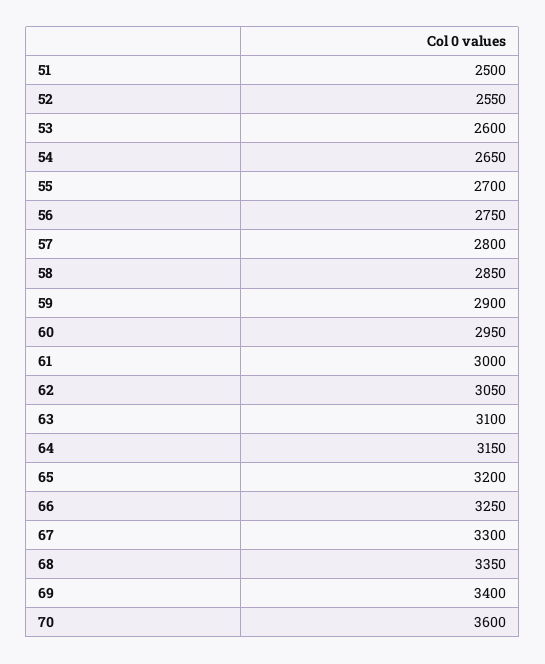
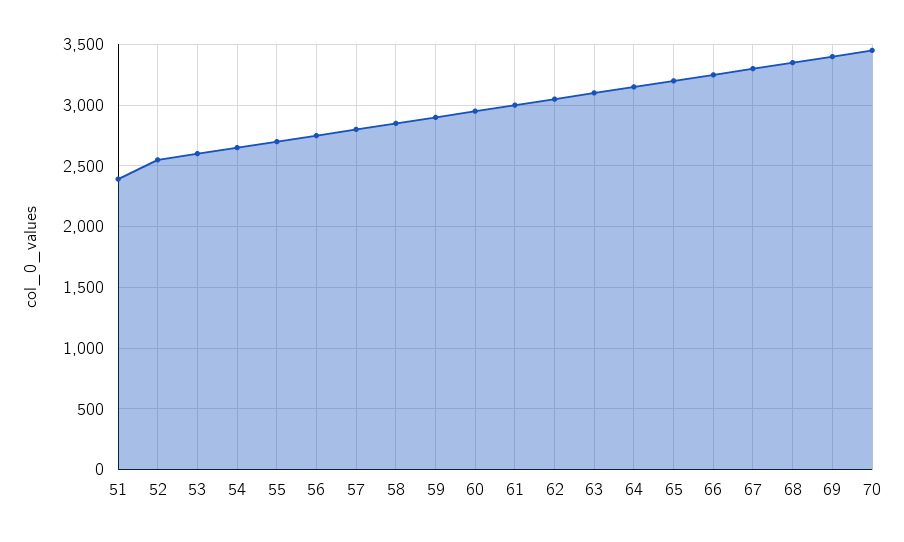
51: 2500 -> 2400
70: 3600 -> 3450

